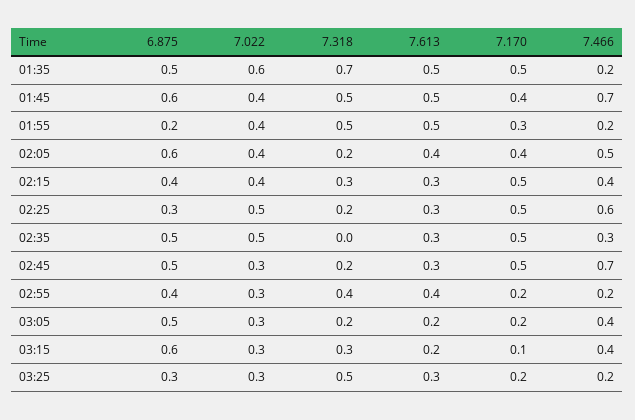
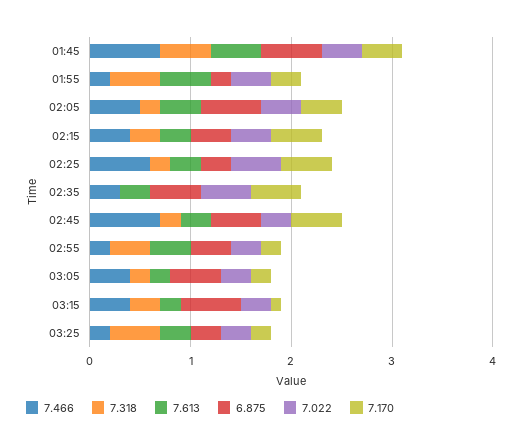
6.875, 01:35: 0.5 -> none
7.022, 01:35: 0.6 -> none
7.318, 01:35: 0.7 -> none
7.613, 01:35: 0.5 -> none
7.170, 01:35: 0.5 -> none
7.466, 01:35: 0.2 -> none

